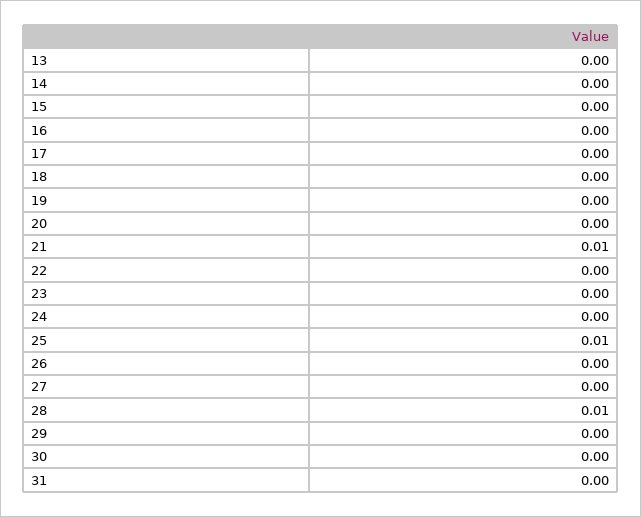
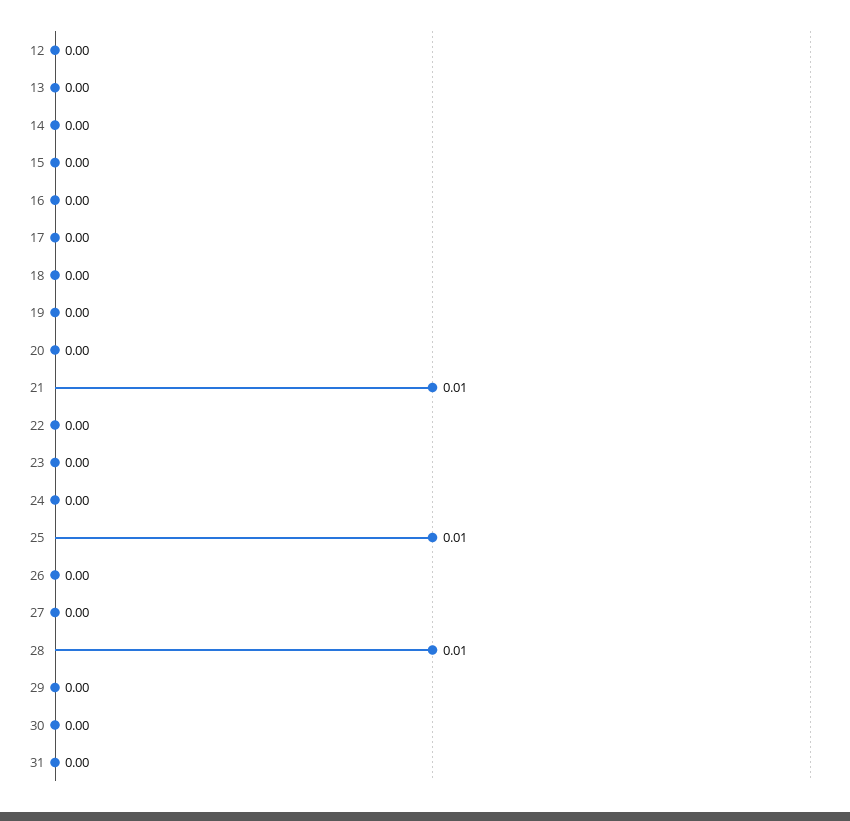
12: none -> 0

